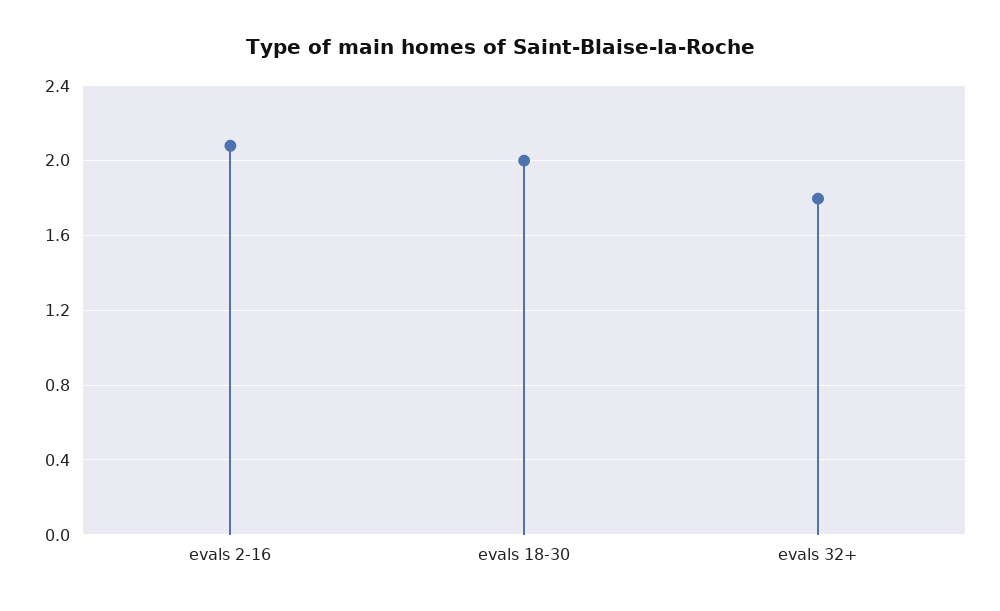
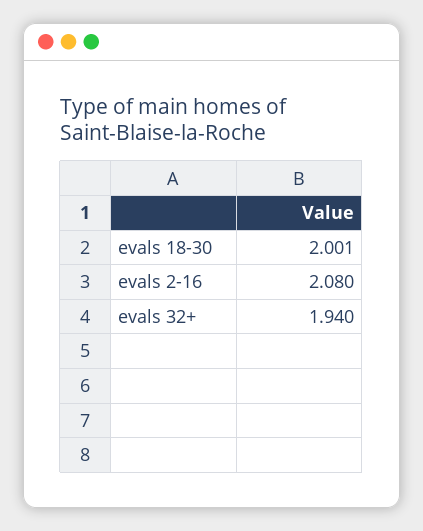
evals 32+: 1.8 -> 1.94

